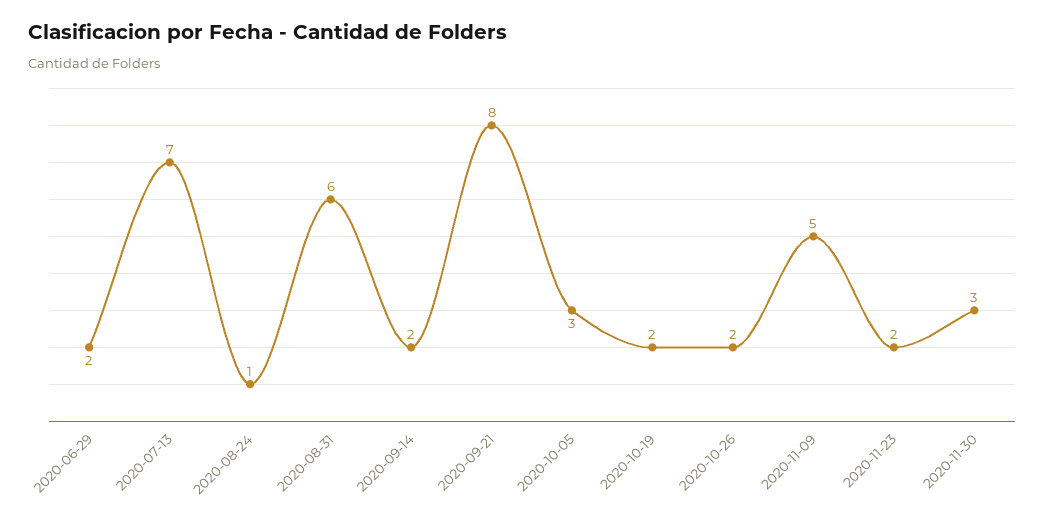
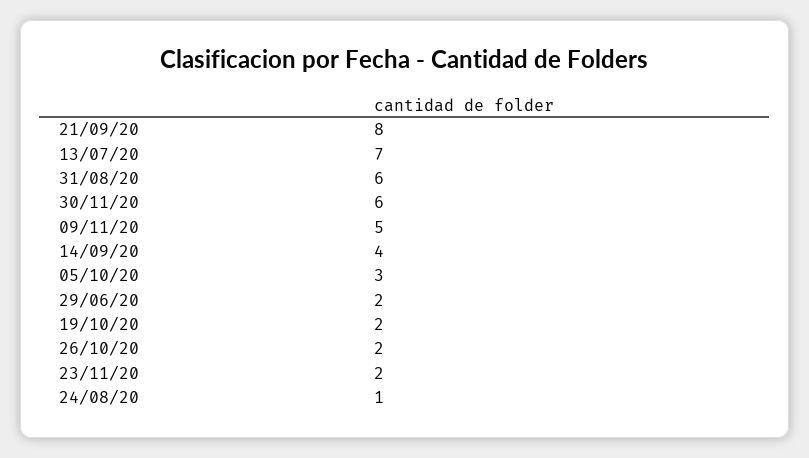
2020-09-14: 2 -> 4
2020-11-30: 3 -> 6

